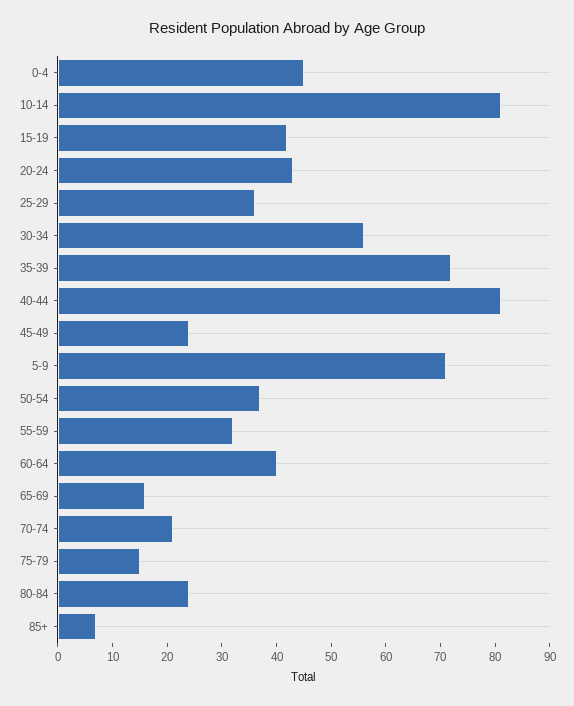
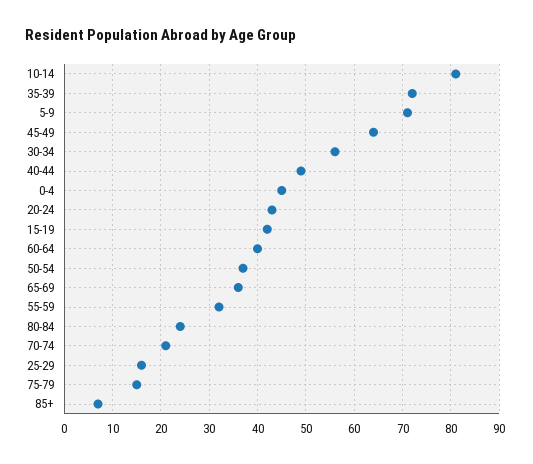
25-29: 35 -> 15
40-44: 80 -> 50
45-49: 25 -> 65
65-69: 15 -> 35

